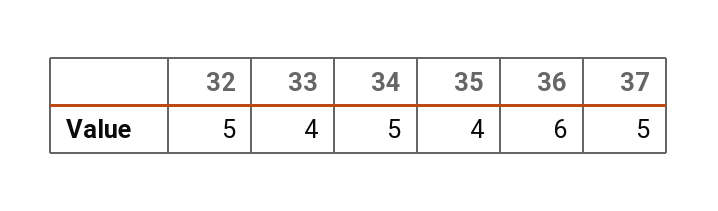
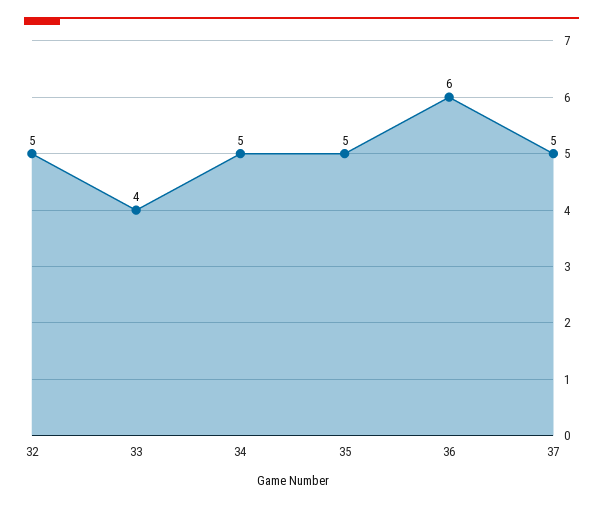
35: 4 -> 5

